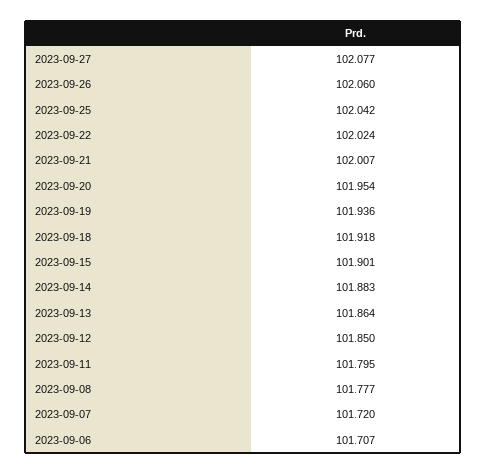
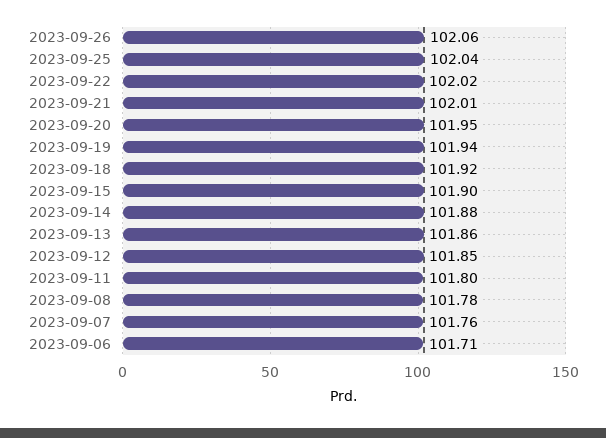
2023-09-27: 102.077 -> none
2023-09-07: 101.72 -> 101.76

